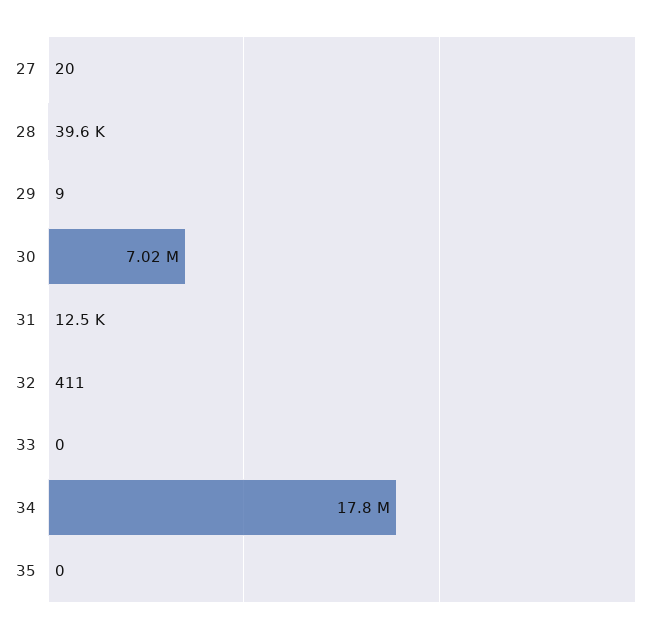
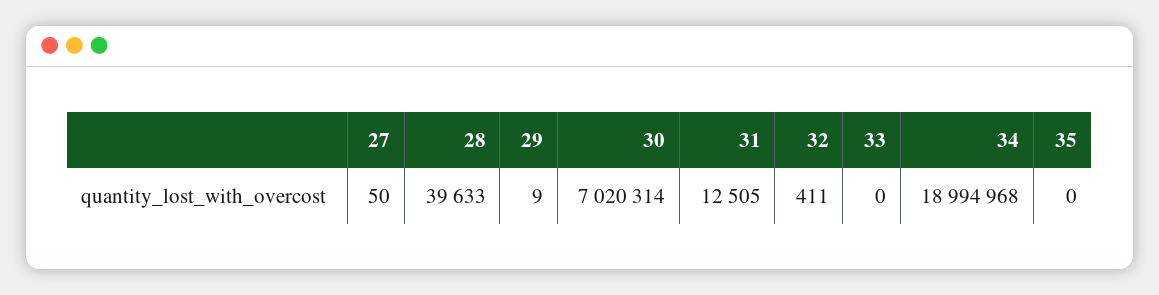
27: 20 -> 50
34: 17800000 -> 18994968

